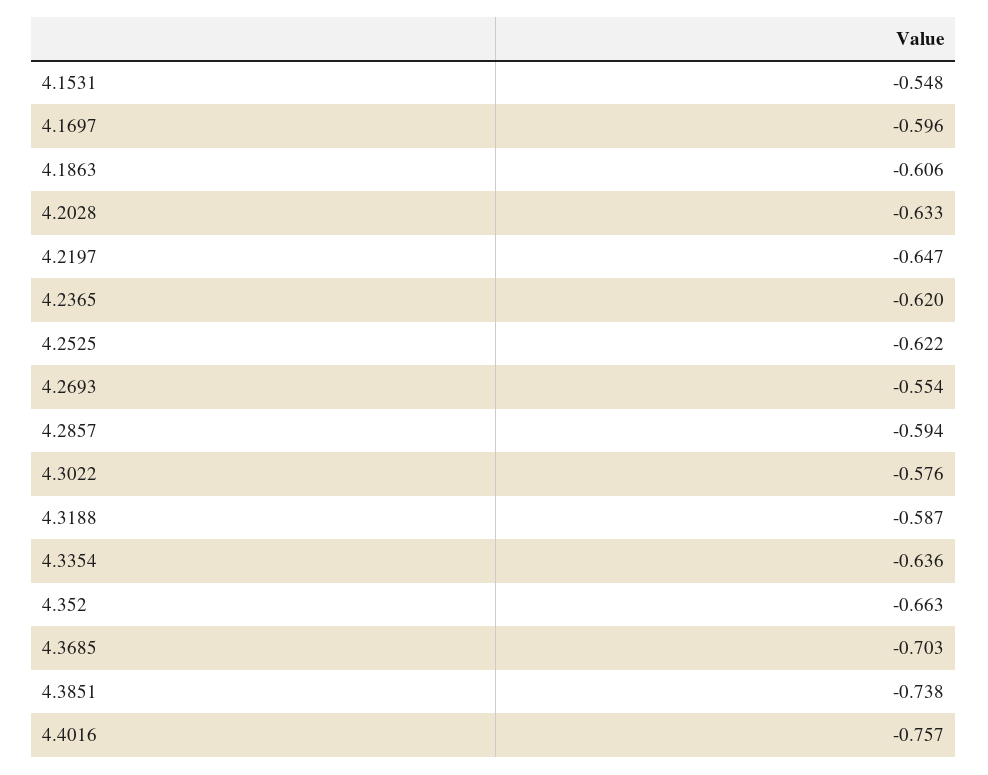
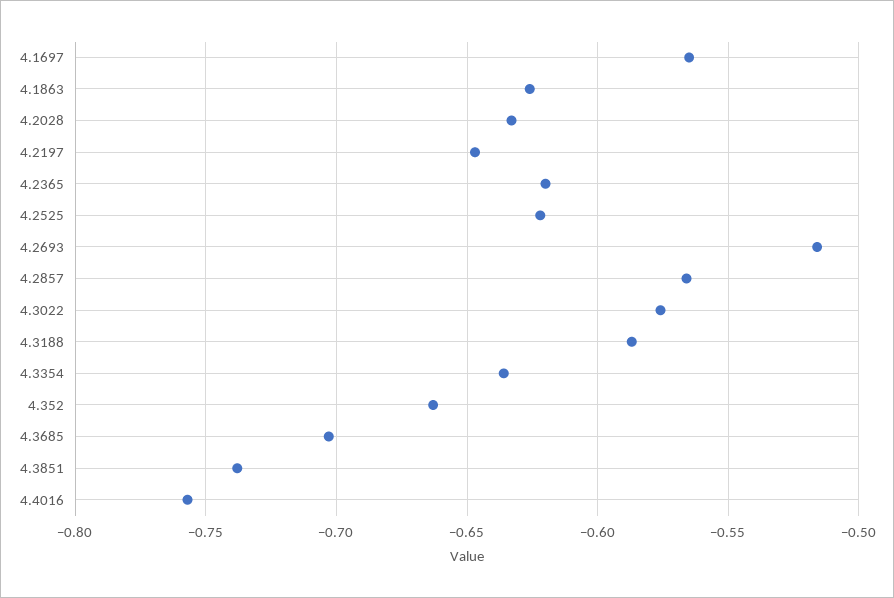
4.1531: -0.548 -> none
4.1697: -0.596 -> -0.565
4.1863: -0.606 -> -0.625
4.2693: -0.554 -> -0.515
4.2857: -0.594 -> -0.565

